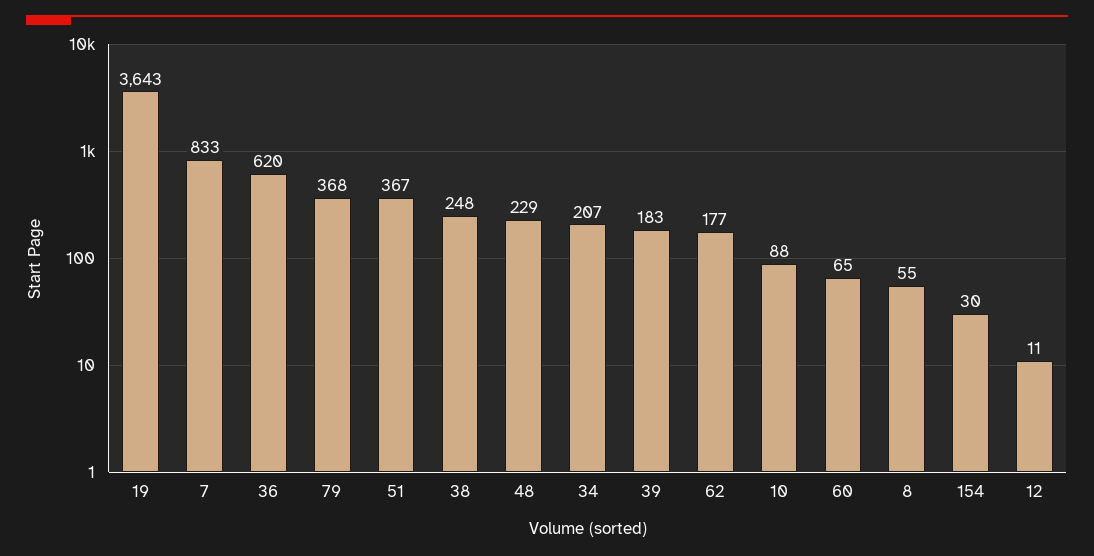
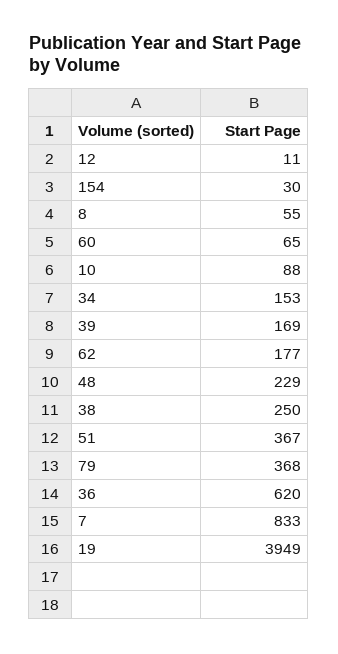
19: 3643 -> 3949
38: 248 -> 250
34: 207 -> 153
39: 183 -> 169

